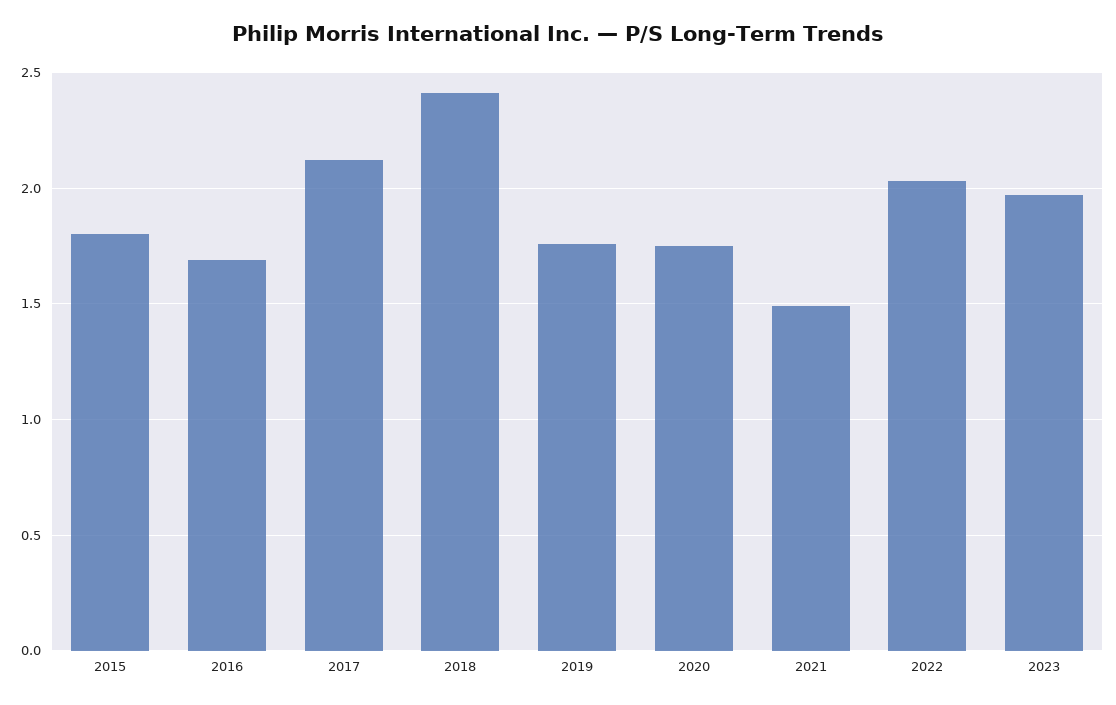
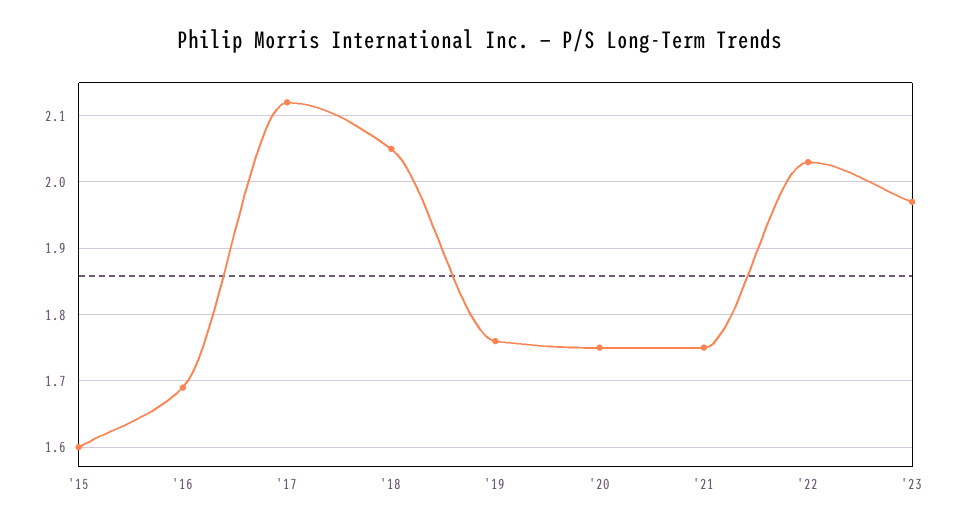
2015: 1.8 -> 1.6
2018: 2.4 -> 2.05
2021: 1.5 -> 1.75

